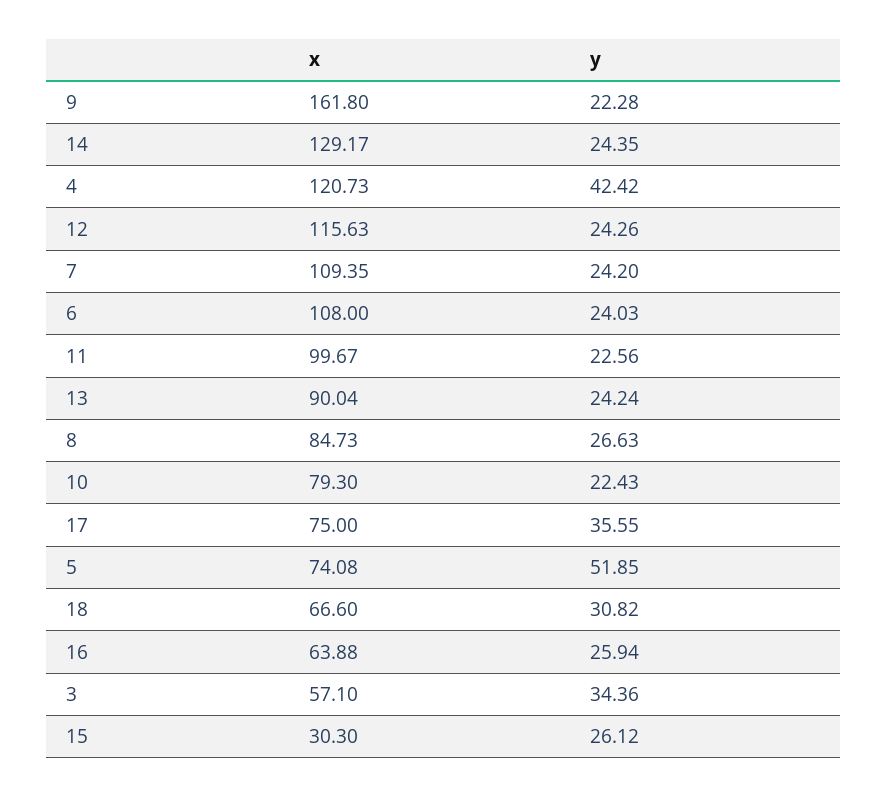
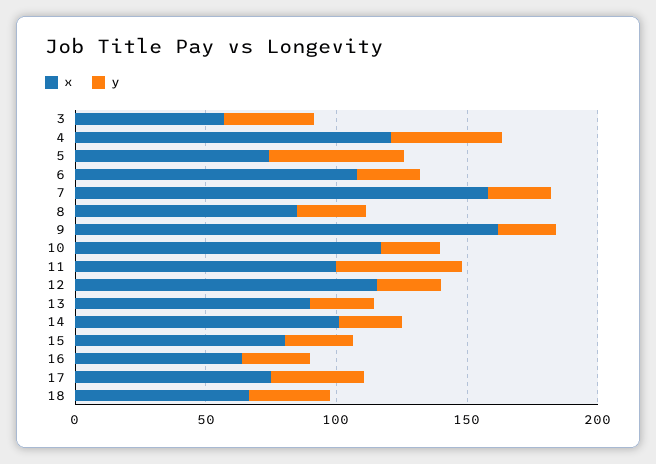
x, 14: 129.17 -> 100
x, 7: 109.35 -> 160
y, 11: 22.56 -> 50
x, 10: 79.3 -> 120
x, 15: 30.3 -> 80

